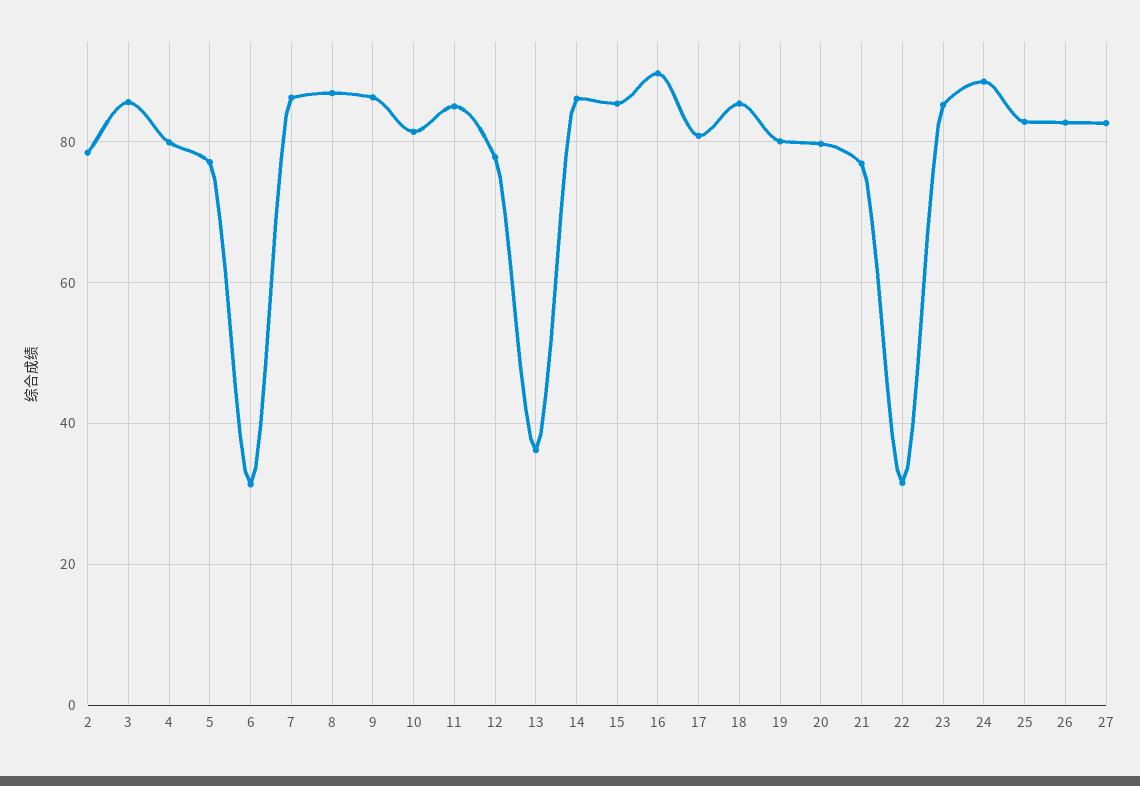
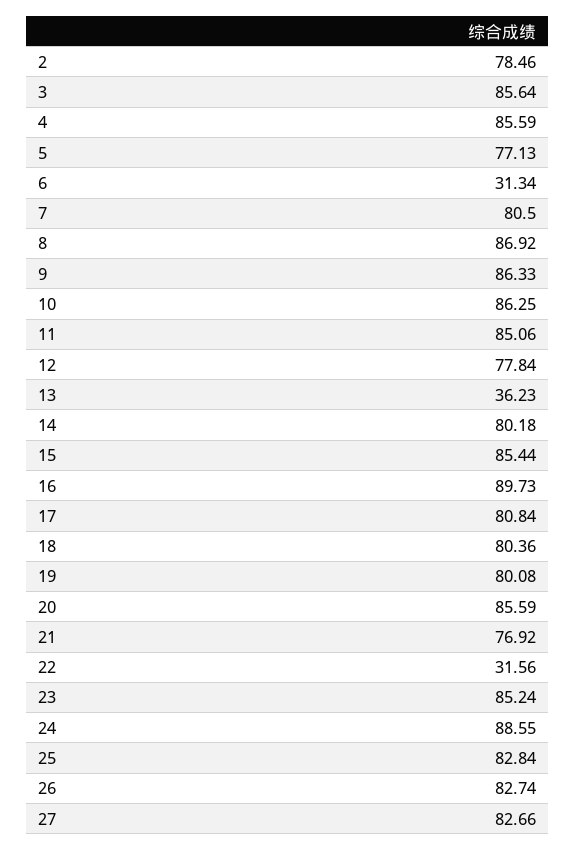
4: 80 -> 85.59
7: 86 -> 80.5
10: 82 -> 86.25
14: 86 -> 80.18
18: 86 -> 80.36
20: 80 -> 85.59

